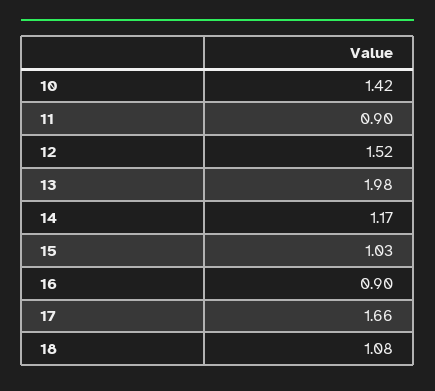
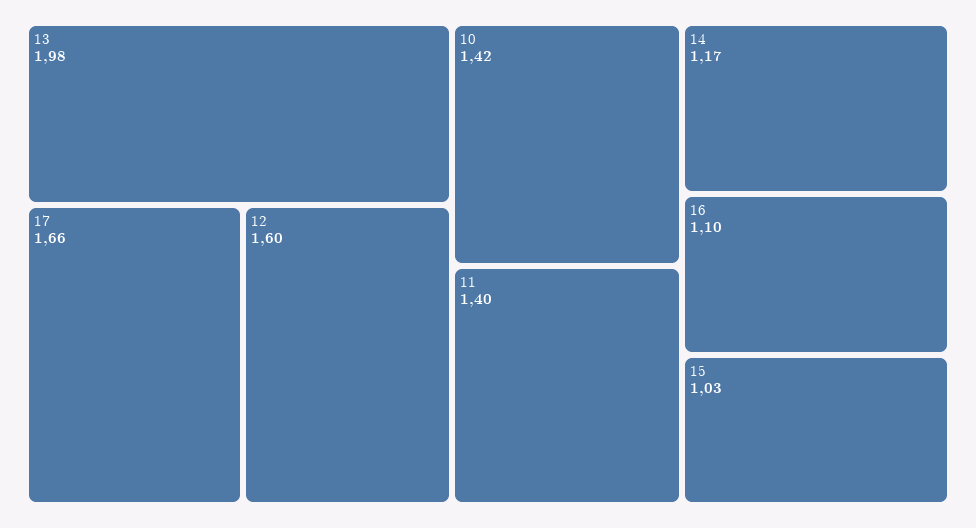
11: 0.9 -> 1.4
12: 1.52 -> 1.6
16: 0.9 -> 1.1
18: 1.08 -> none

